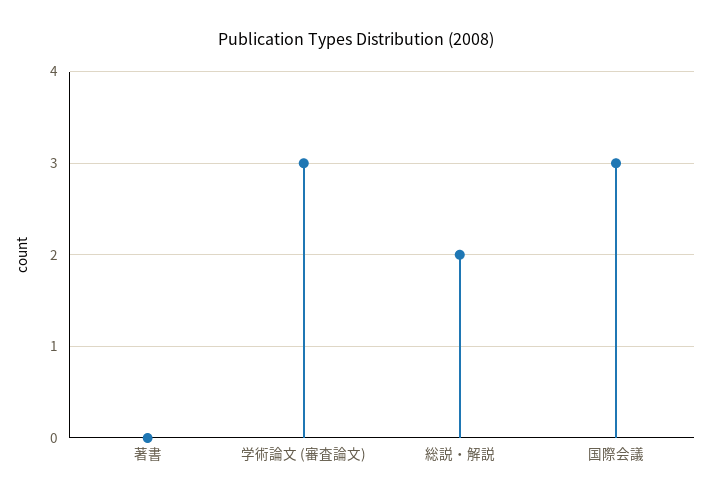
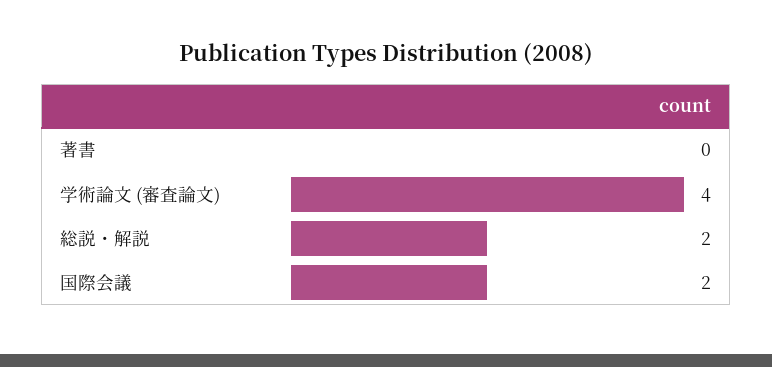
学術論文 (審査論文): 3 -> 4
国際会議: 3 -> 2

